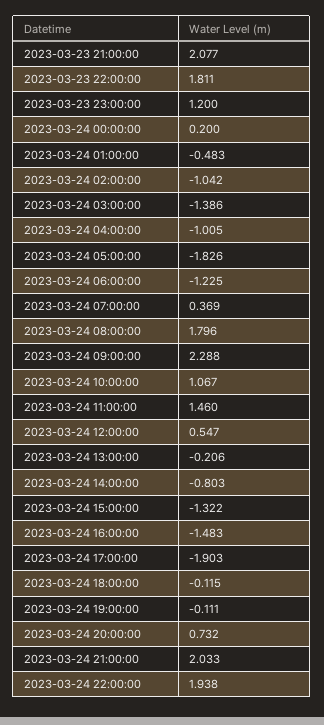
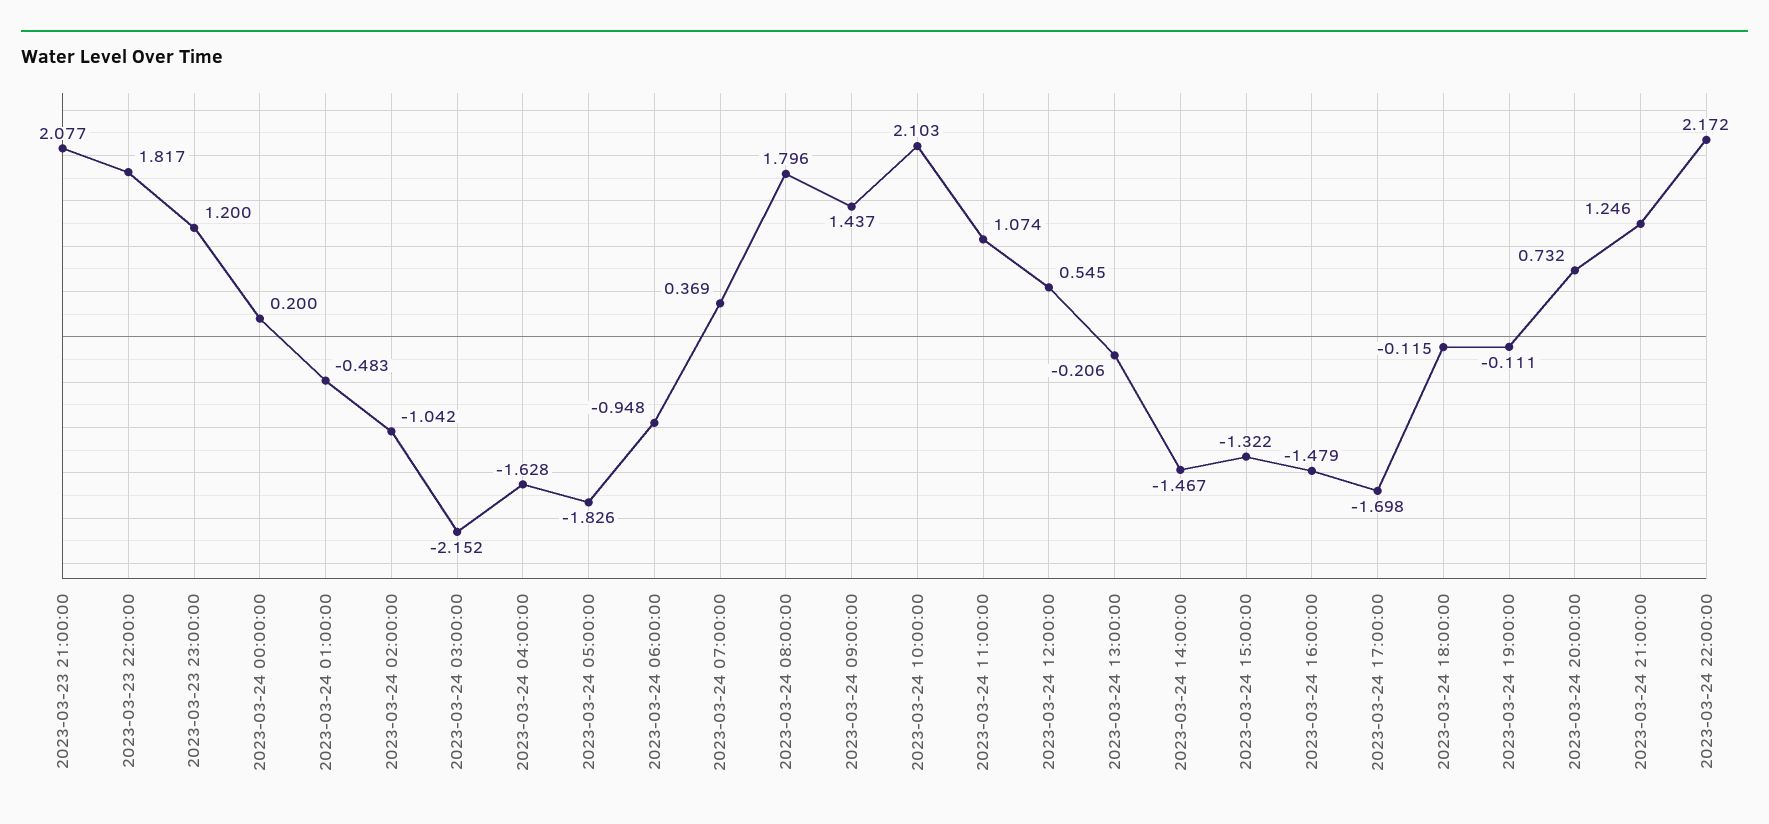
2023-03-23 22:00:00: 1.811 -> 1.817
2023-03-24 03:00:00: -1.386 -> -2.152
2023-03-24 04:00:00: -1.005 -> -1.628
2023-03-24 06:00:00: -1.225 -> -0.948
2023-03-24 09:00:00: 2.288 -> 1.437
2023-03-24 10:00:00: 1.067 -> 2.103
2023-03-24 11:00:00: 1.46 -> 1.074
2023-03-24 12:00:00: 0.547 -> 0.545
2023-03-24 14:00:00: -0.803 -> -1.467
2023-03-24 16:00:00: -1.483 -> -1.479
2023-03-24 17:00:00: -1.903 -> -1.698
2023-03-24 21:00:00: 2.033 -> 1.246
2023-03-24 22:00:00: 1.938 -> 2.172

